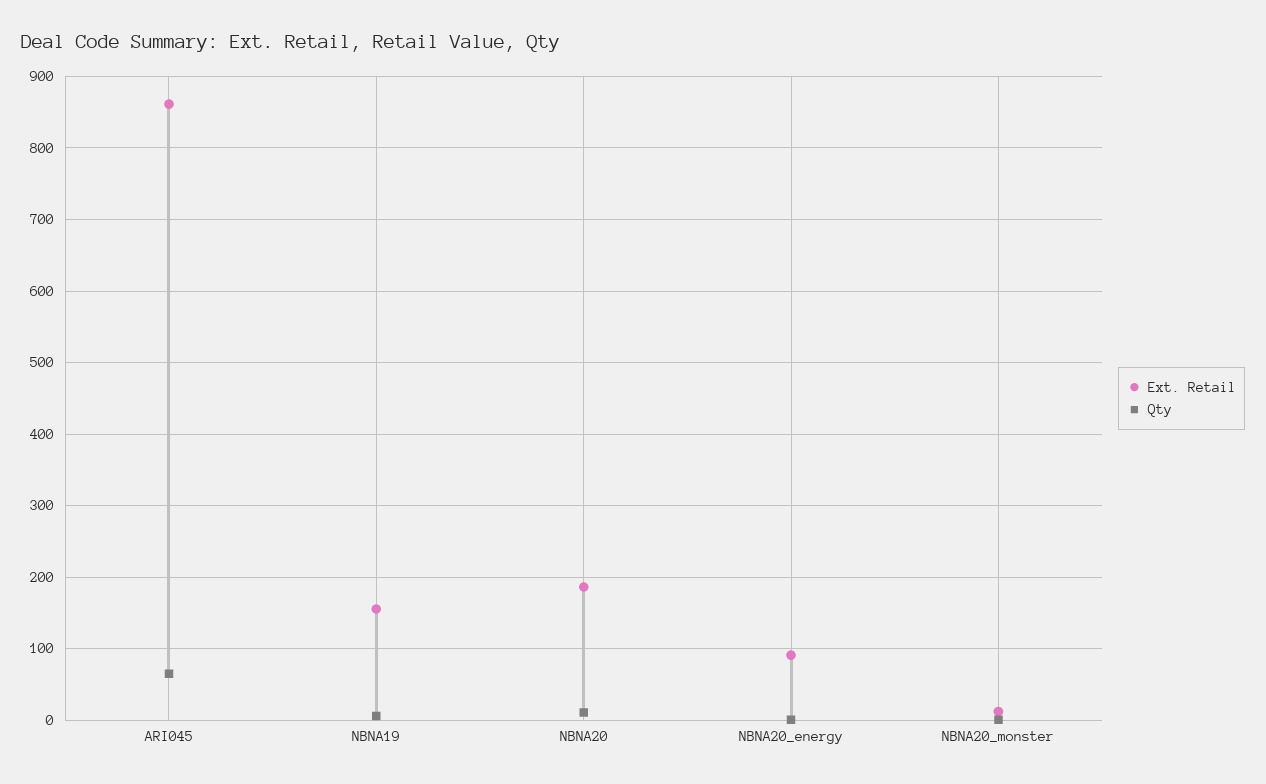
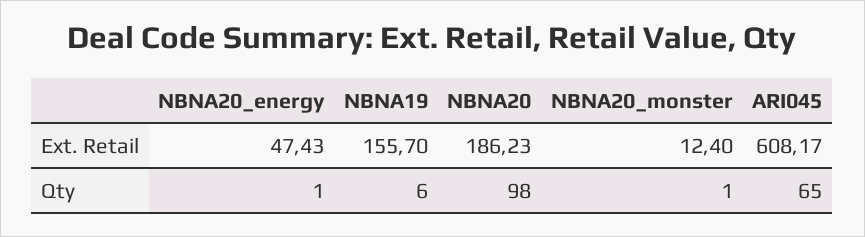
Ext. Retail, ARI045: 860 -> 608.17
Qty, NBNA20: 10 -> 98
Ext. Retail, NBNA20_energy: 90 -> 47.43

